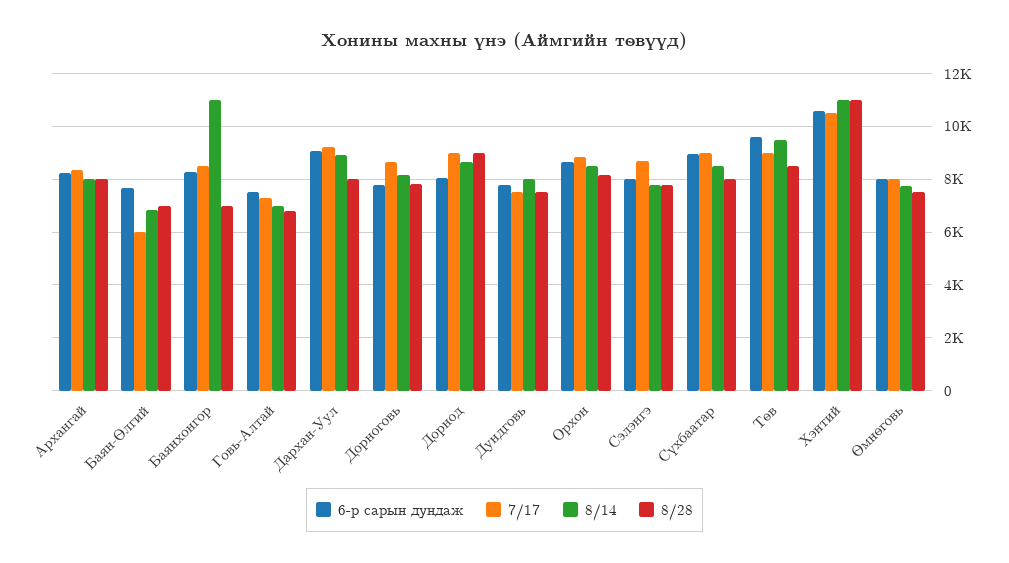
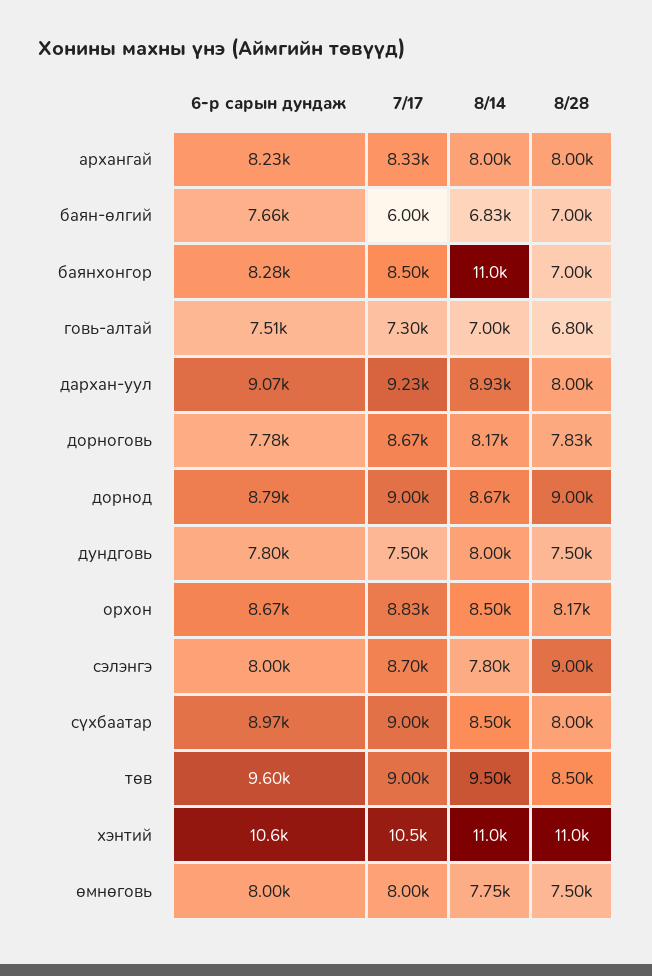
6-р сарын дундаж, Дорнод: 8000 -> 8790
8/28, Сэлэнгэ: 7750 -> 9000

